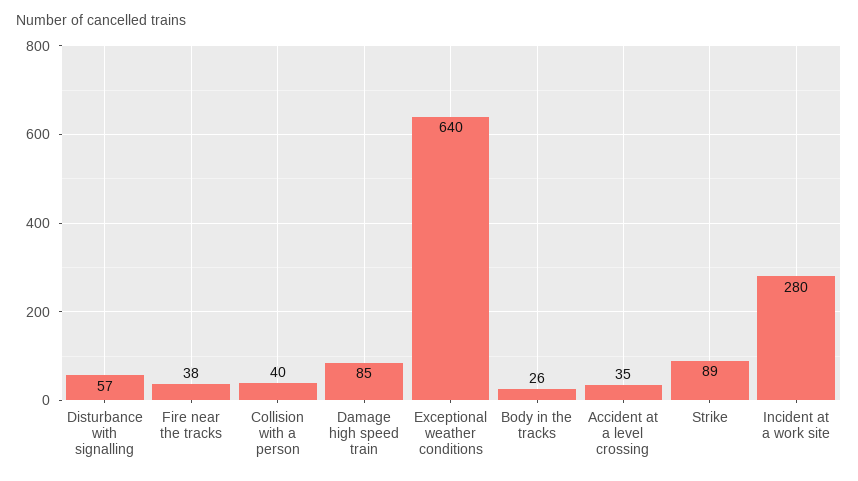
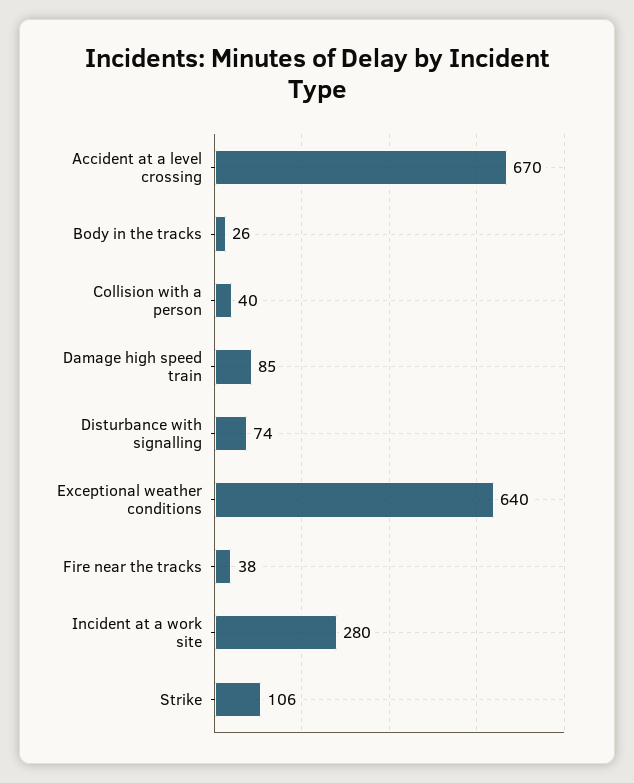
Disturbance with signalling: 57 -> 74
Accident at a level crossing: 35 -> 670
Strike: 89 -> 106

